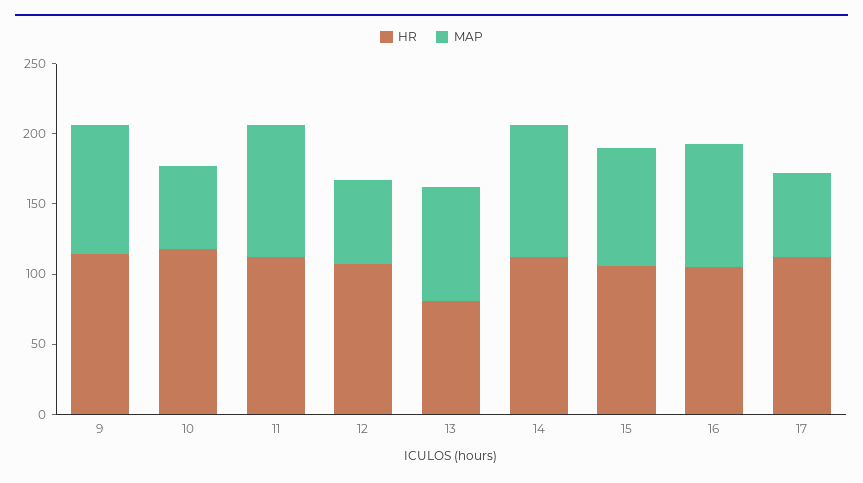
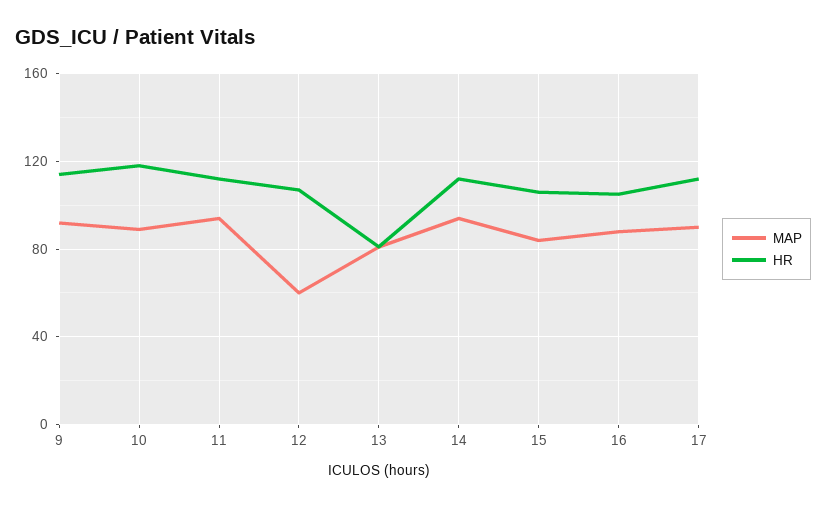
MAP, 10: 60 -> 90
MAP, 17: 60 -> 90

